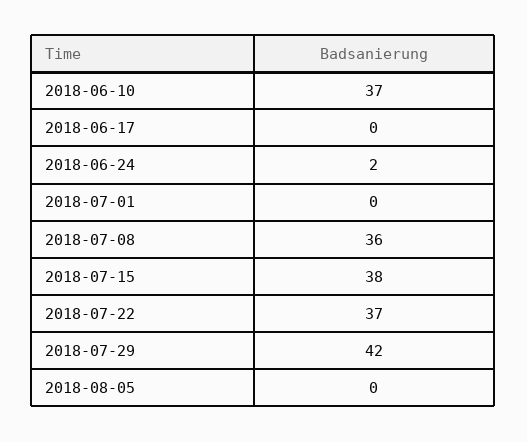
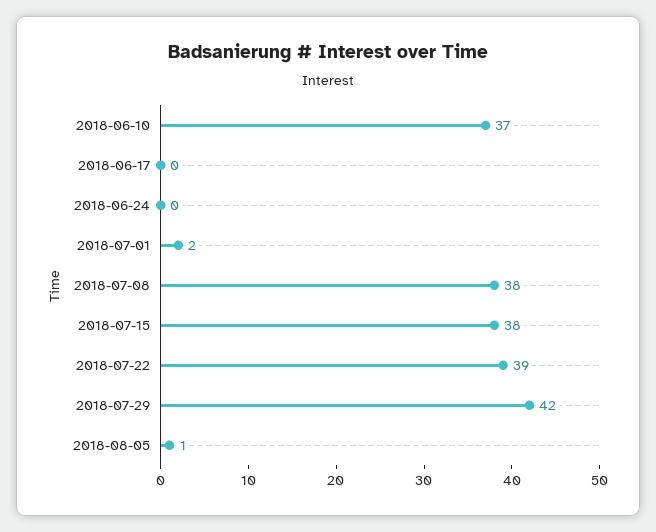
2018-06-24: 2 -> 0
2018-07-01: 0 -> 2
2018-07-08: 36 -> 38
2018-07-22: 37 -> 39
2018-08-05: 0 -> 1

